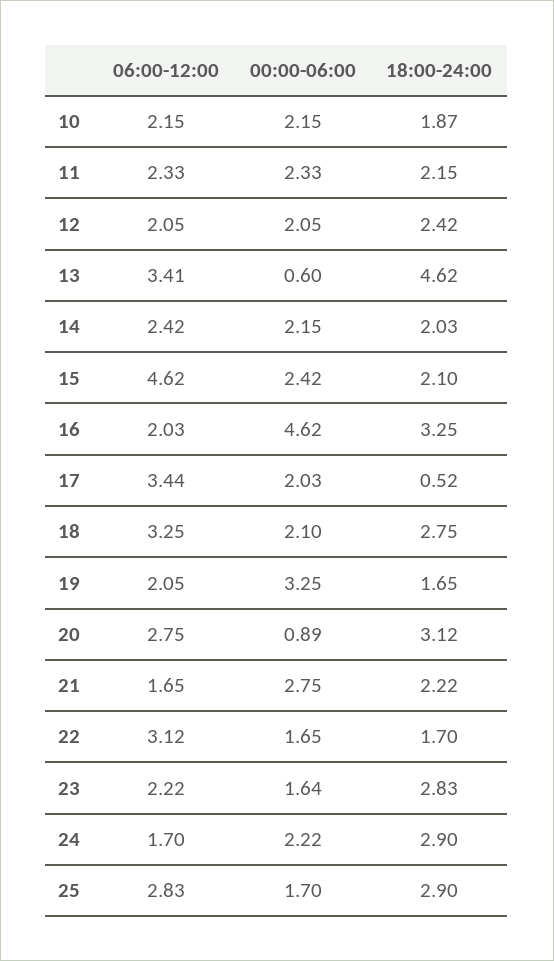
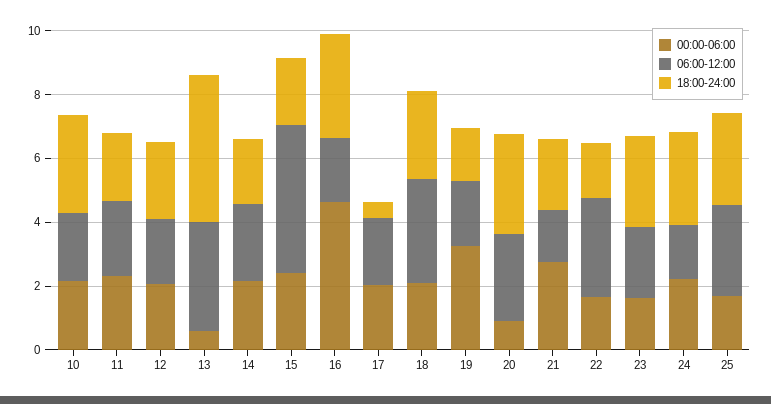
18:00-24:00, 10: 1.87 -> 3
06:00-12:00, 17: 3.44 -> 2

